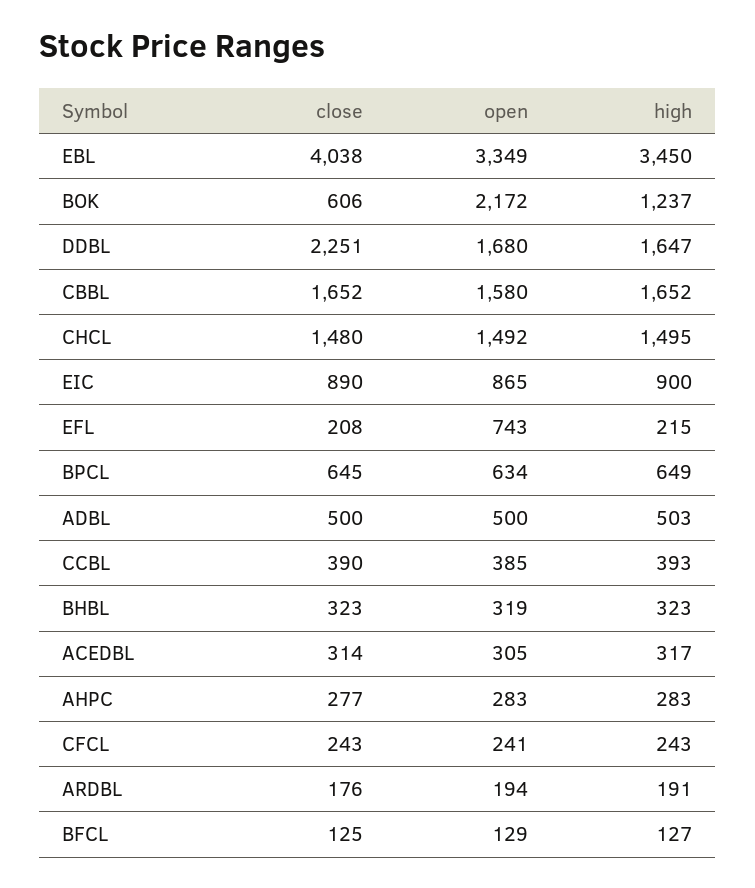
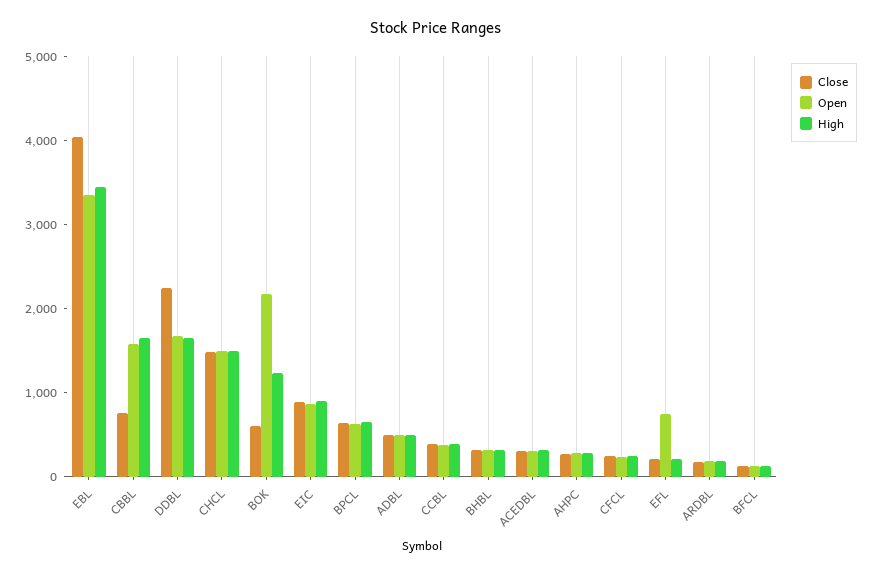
close, CBBL: 1652 -> 800

